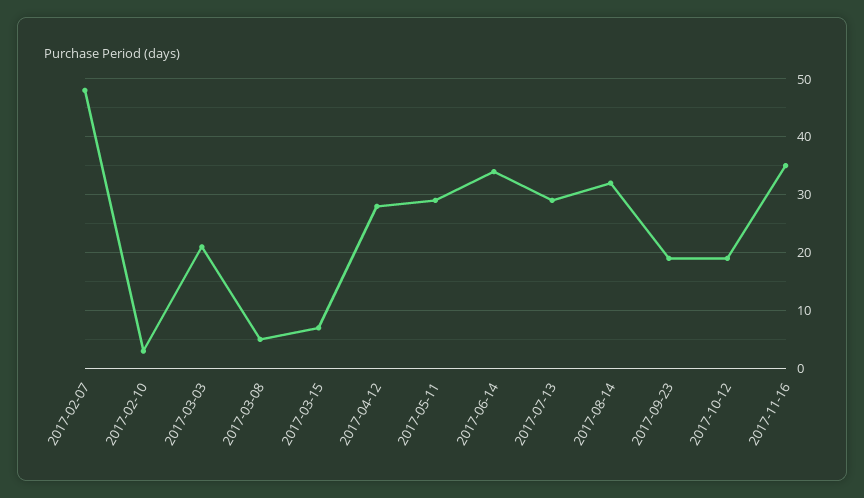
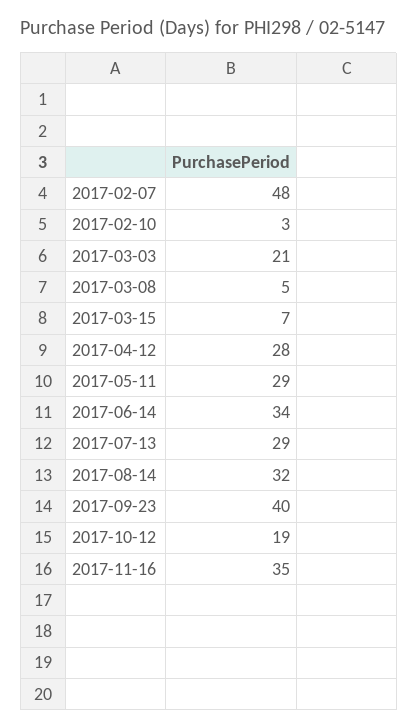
2017-09-23: 20 -> 40

